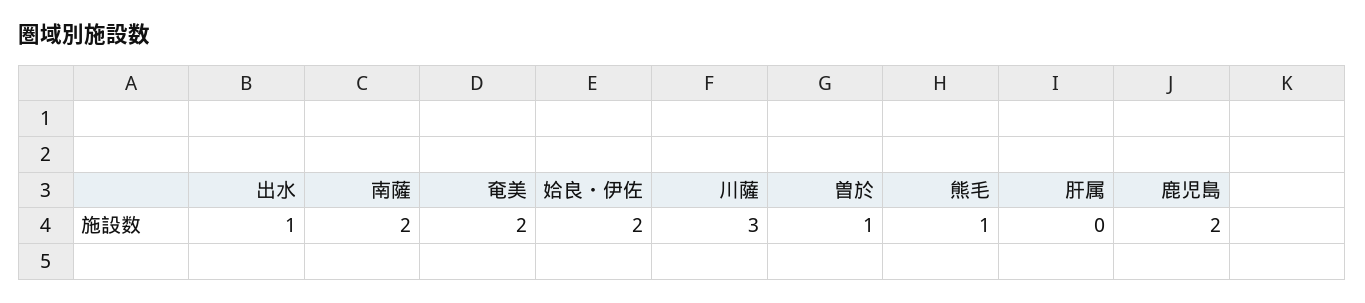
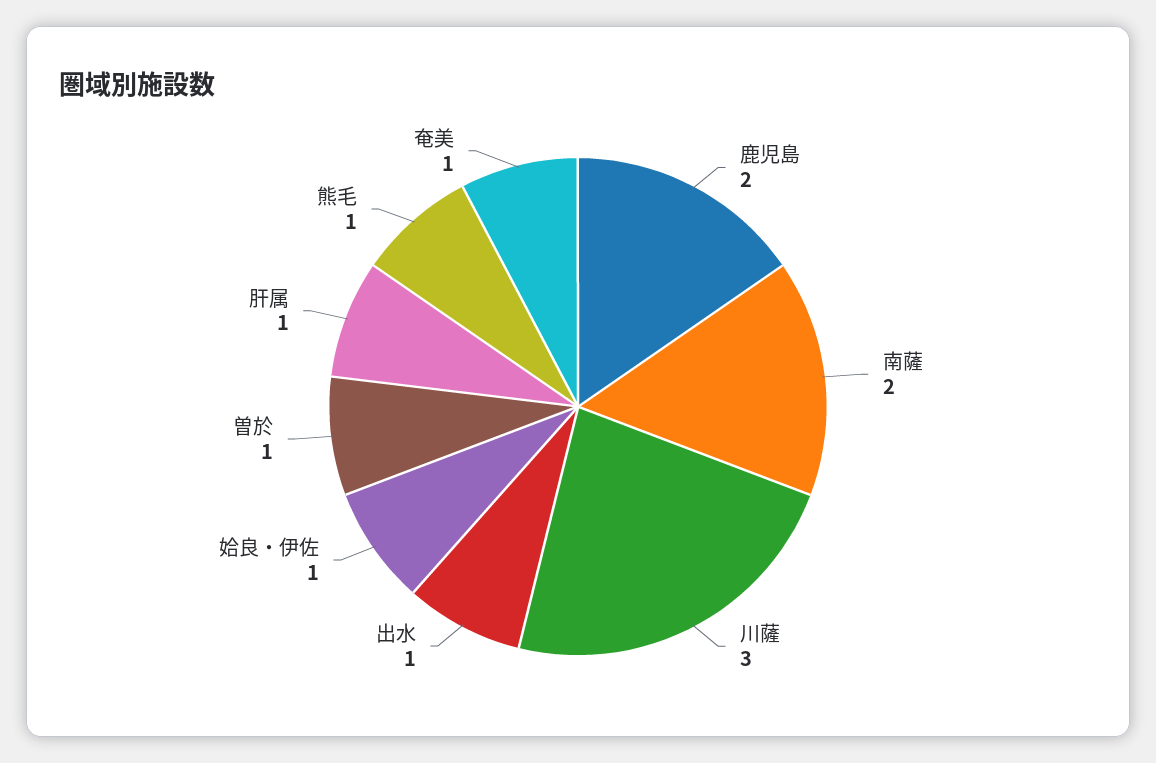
奄美: 2 -> 1
姶良・伊佐: 2 -> 1
肝属: 0 -> 1

